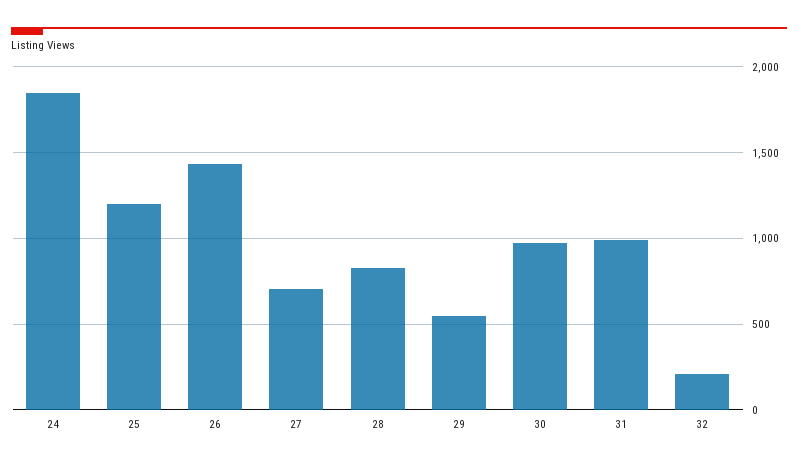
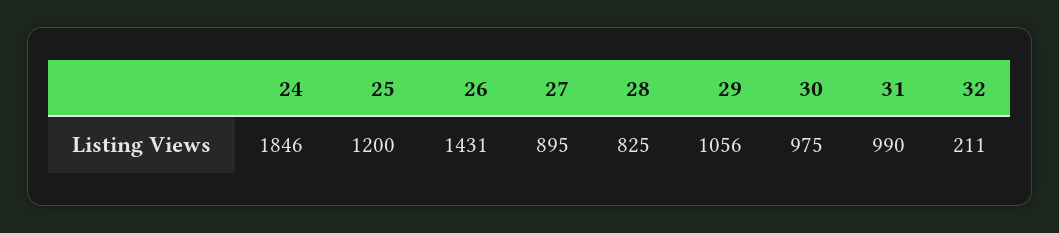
27: 700 -> 895
29: 550 -> 1056

